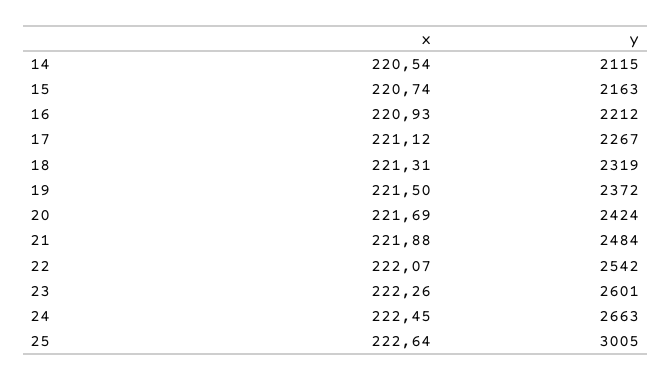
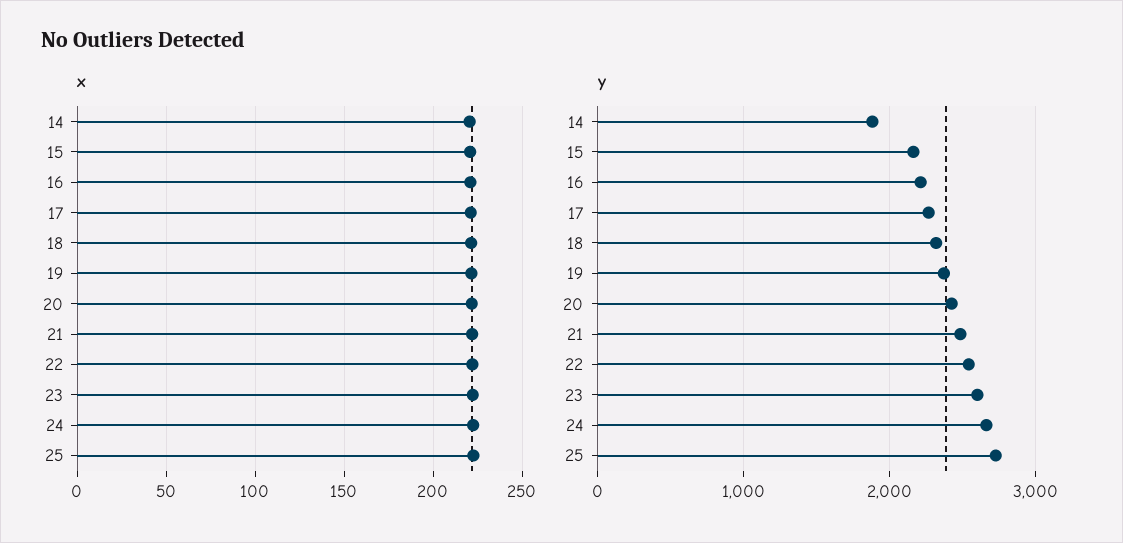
y, 14: 2115 -> 1900
y, 25: 3005 -> 2700

